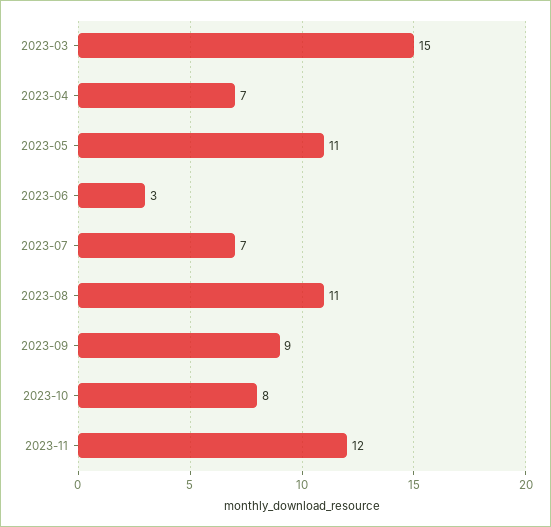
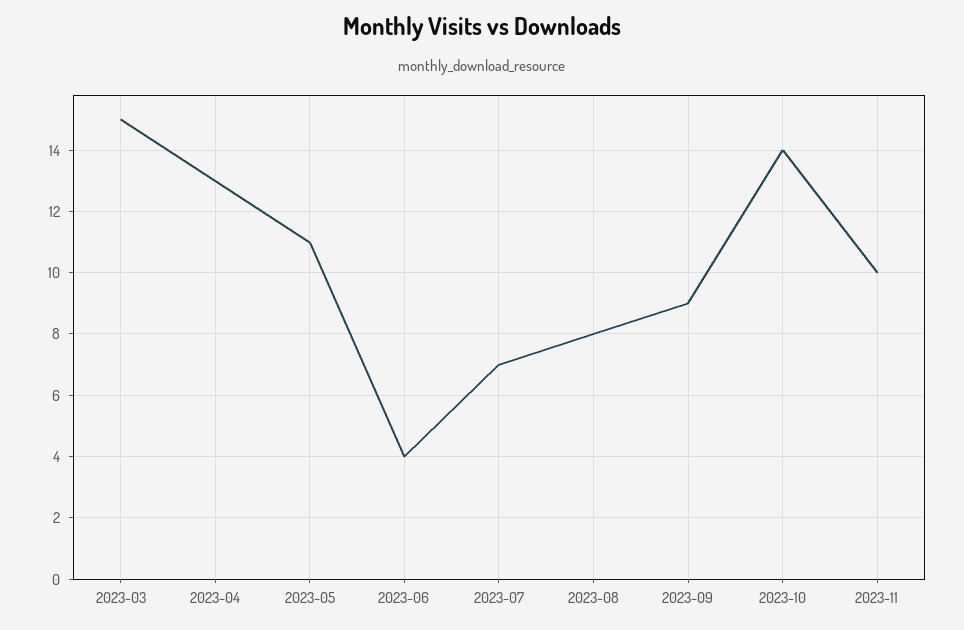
2023-04: 7 -> 13
2023-06: 3 -> 4
2023-08: 11 -> 8
2023-10: 8 -> 14
2023-11: 12 -> 10

